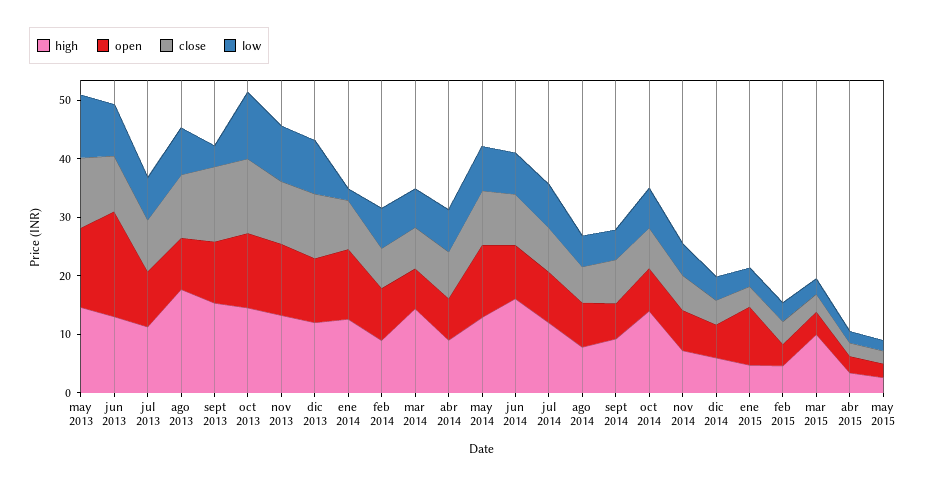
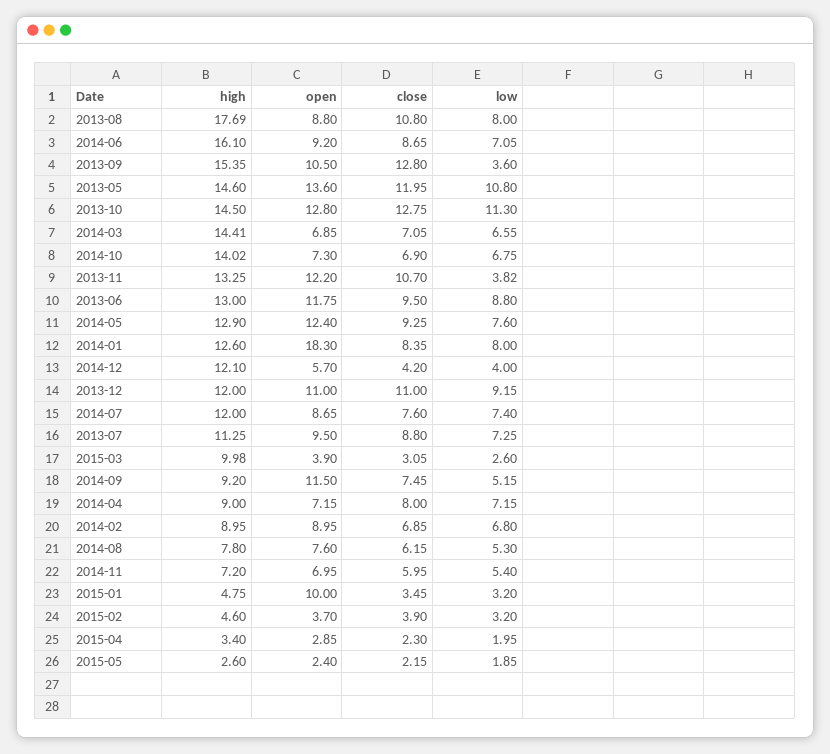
open, jun 2013: 18 -> 11.75
low, nov 2013: 10 -> 3.82
open, ene 2014: 12 -> 18.3
low, ene 2014: 2 -> 8
open, sept 2014: 6 -> 11.5
high, dic 2014: 6 -> 12.1

